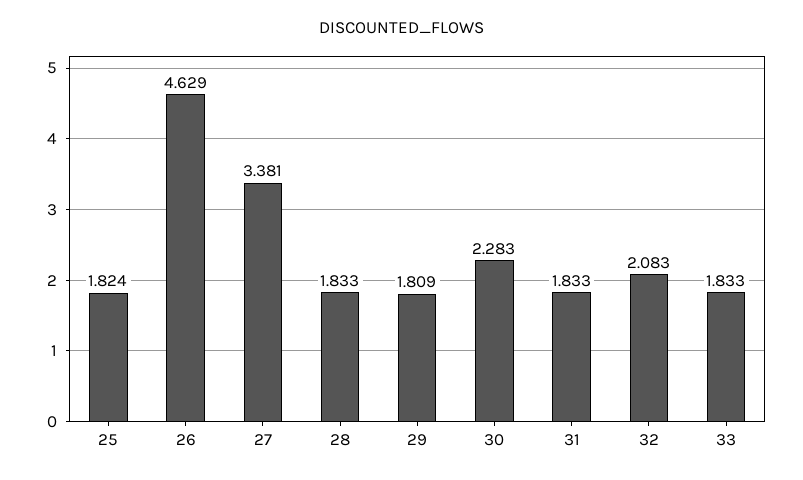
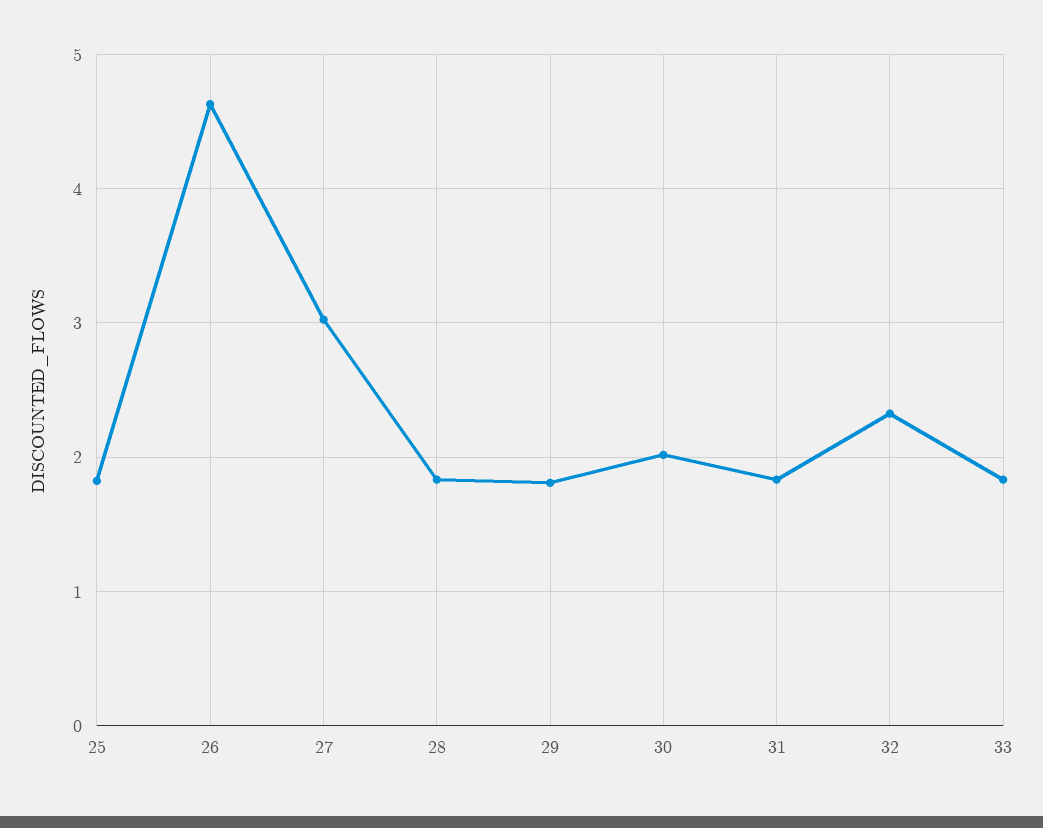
27: 3.381 -> 3
30: 2.283 -> 2
32: 2.083 -> 2.3

